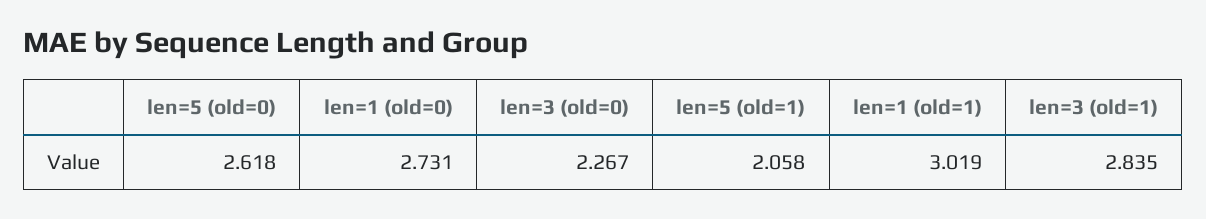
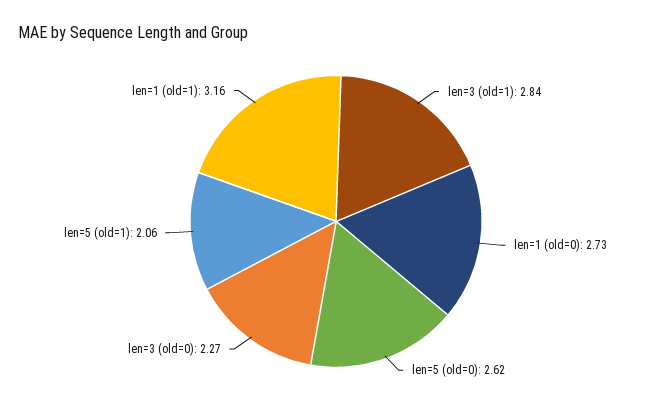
len=1 (old=1): 3.019 -> 3.16

